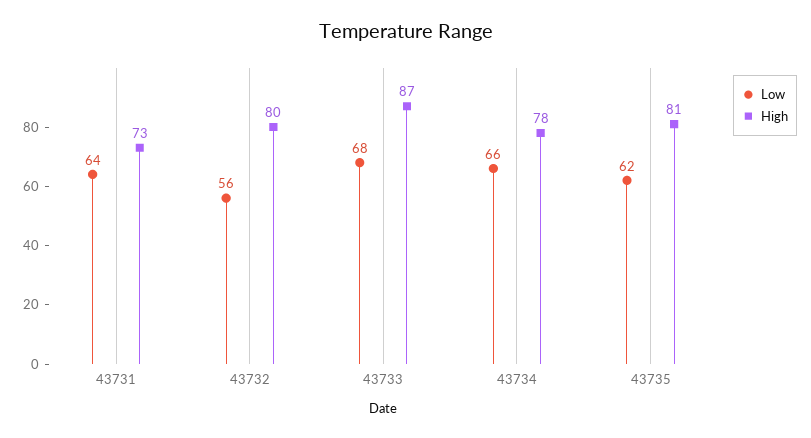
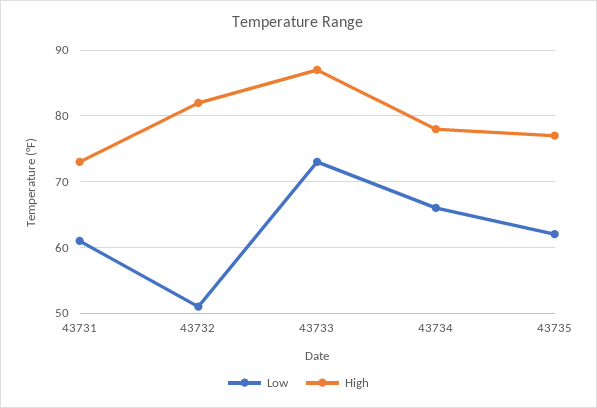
Low, 43731: 64 -> 61
Low, 43732: 56 -> 51
High, 43732: 80 -> 82
Low, 43733: 68 -> 73
High, 43735: 81 -> 77

